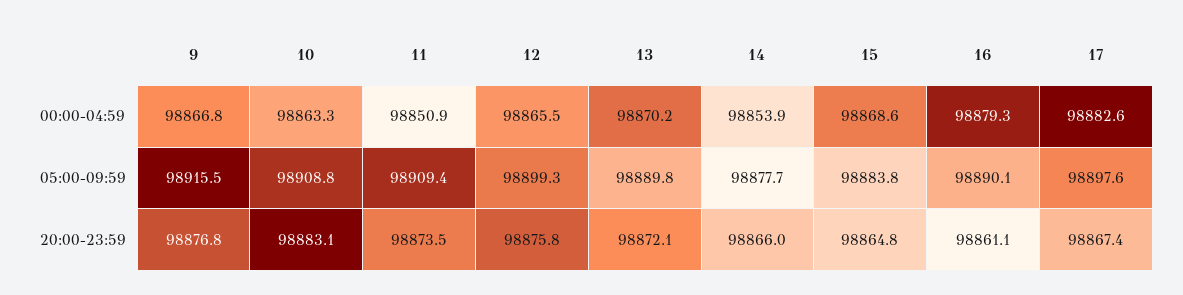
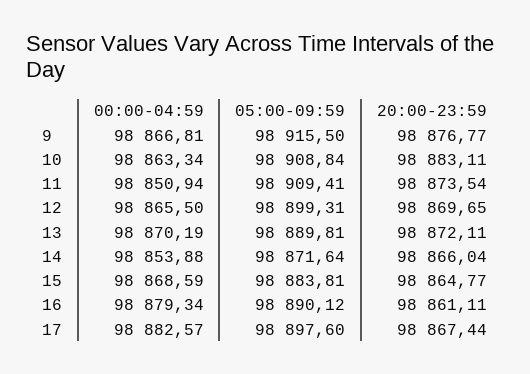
14, 05:00-09:59: 98877.7 -> 98871.64
12, 20:00-23:59: 98875.8 -> 98869.65

